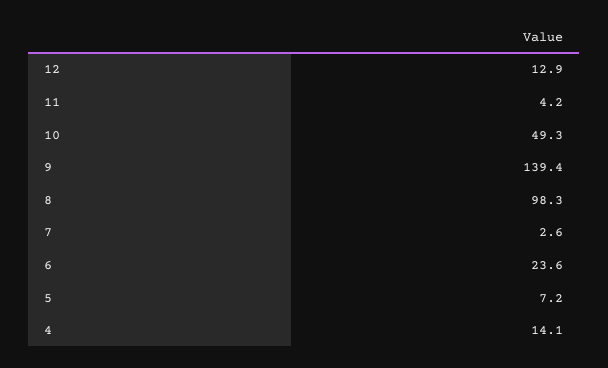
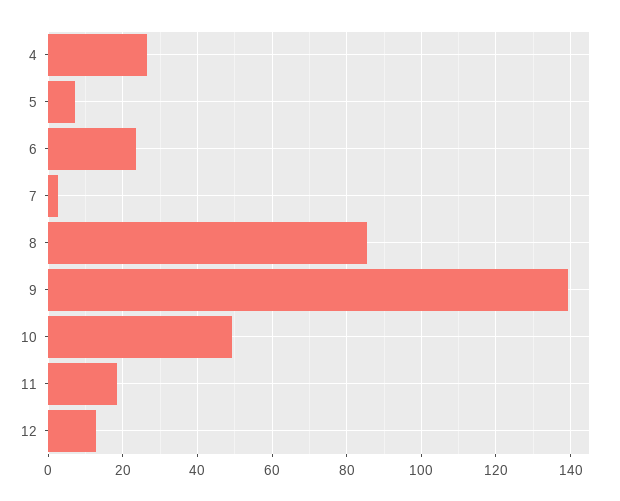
11: 4.2 -> 18
8: 98.3 -> 86
4: 14.1 -> 26

